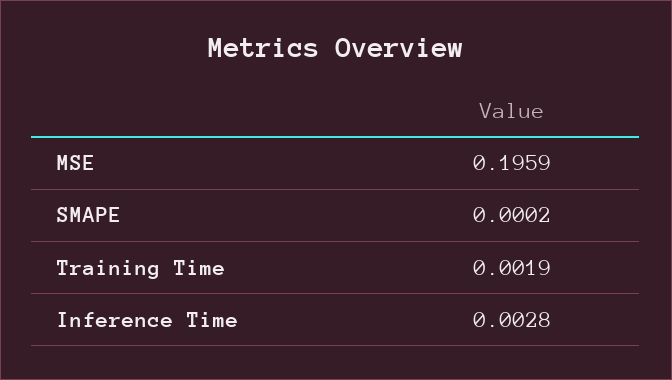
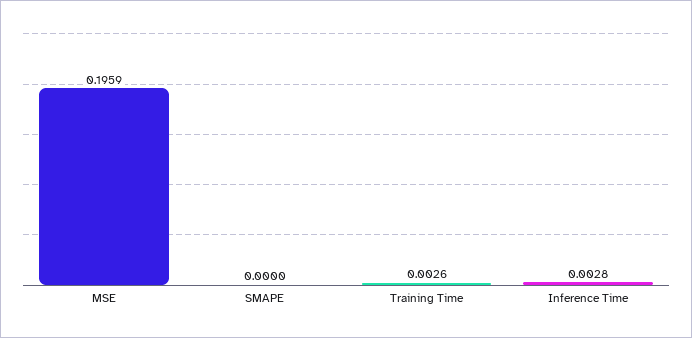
SMAPE: 0.0002 -> 0
Training Time: 0.0019 -> 0.0026

